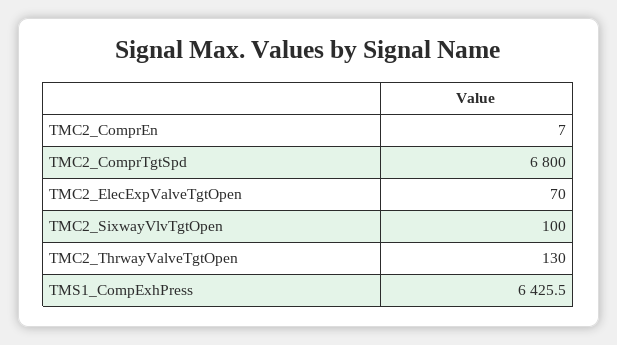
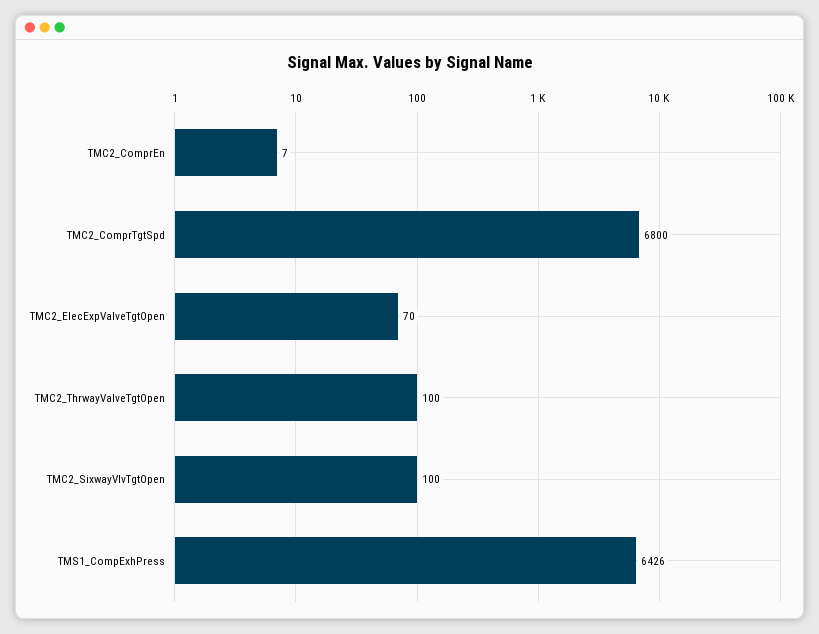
TMC2_ThrwayValveTgtOpen: 130 -> 100

